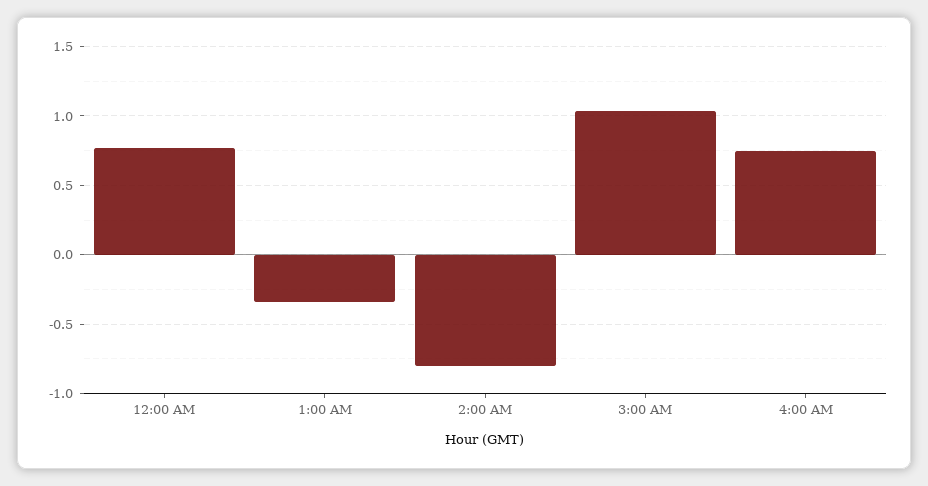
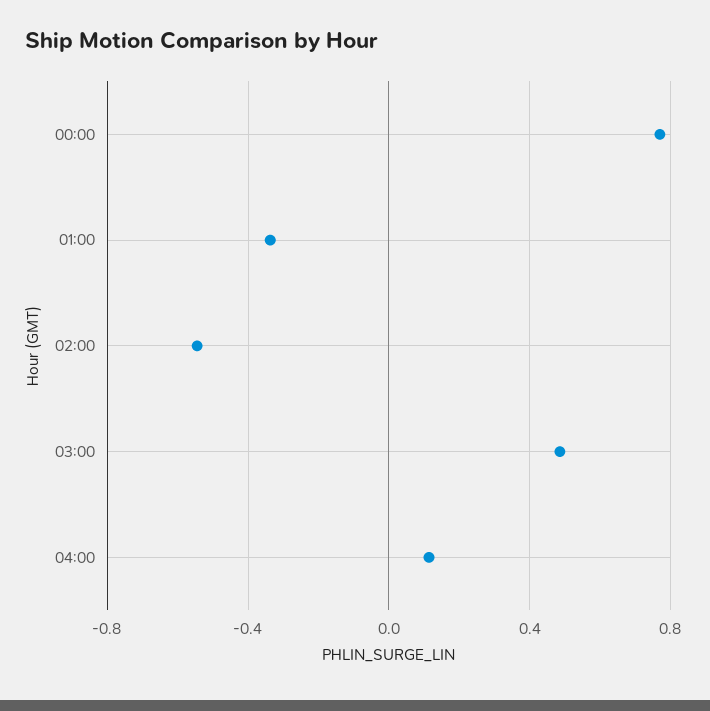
2:00 AM: -0.8 -> -0.55
3:00 AM: 1.05 -> 0.5
4:00 AM: 0.75 -> 0.1

